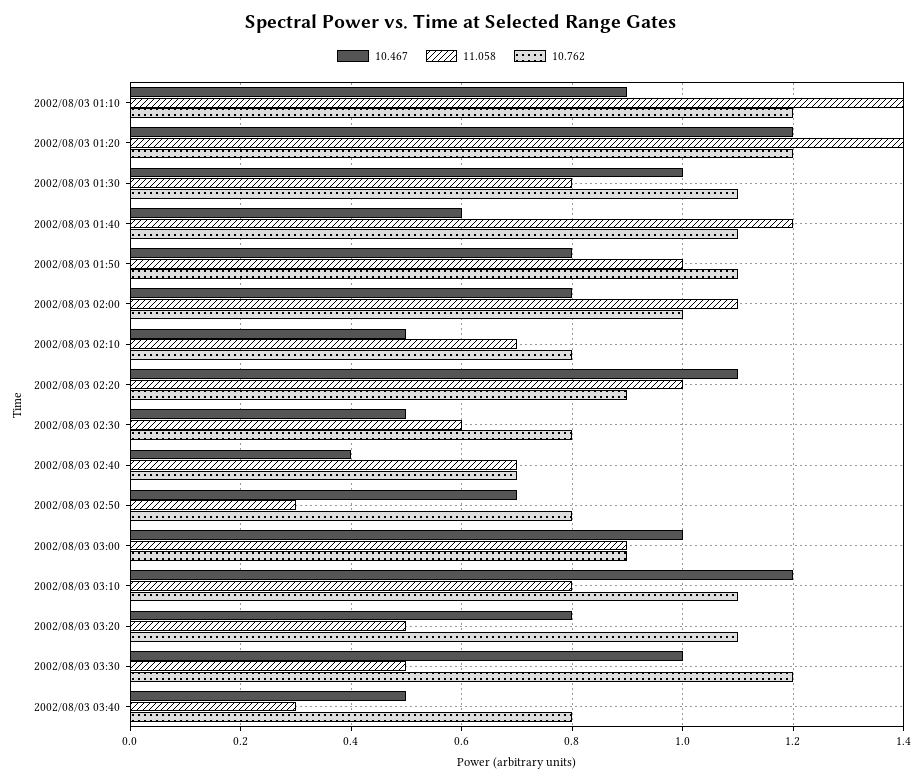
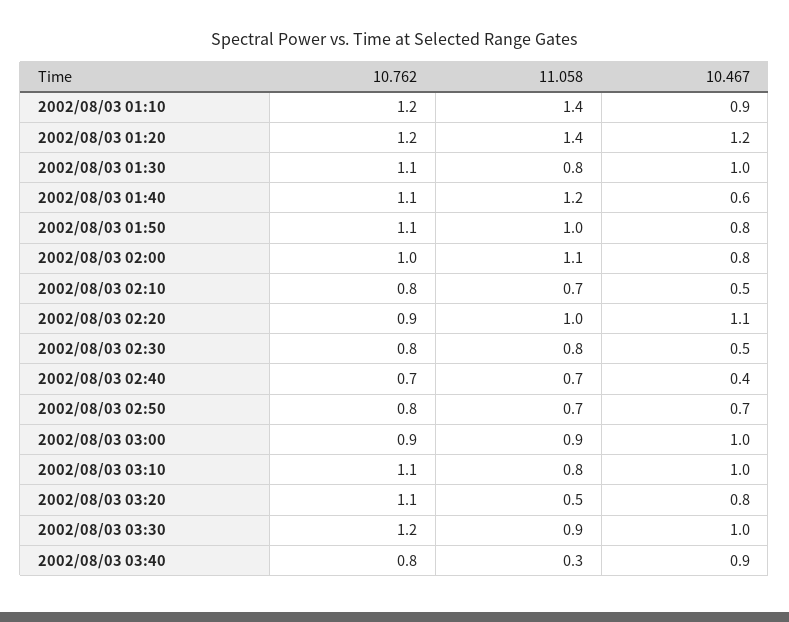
11.058, 2002/08/03 02:30: 0.6 -> 0.8
11.058, 2002/08/03 02:50: 0.3 -> 0.7
10.467, 2002/08/03 03:10: 1.2 -> 1
11.058, 2002/08/03 03:30: 0.5 -> 0.9
10.467, 2002/08/03 03:40: 0.5 -> 0.9

